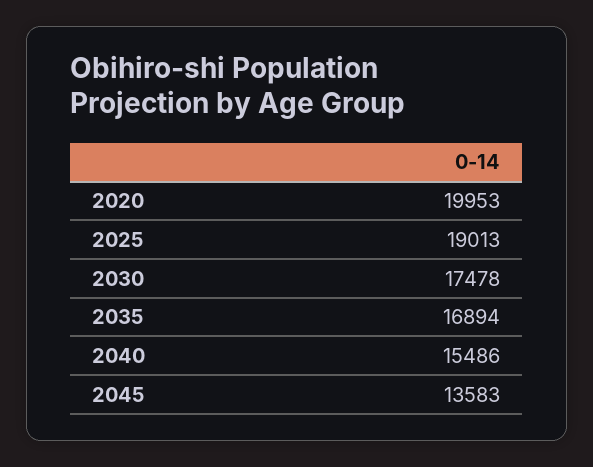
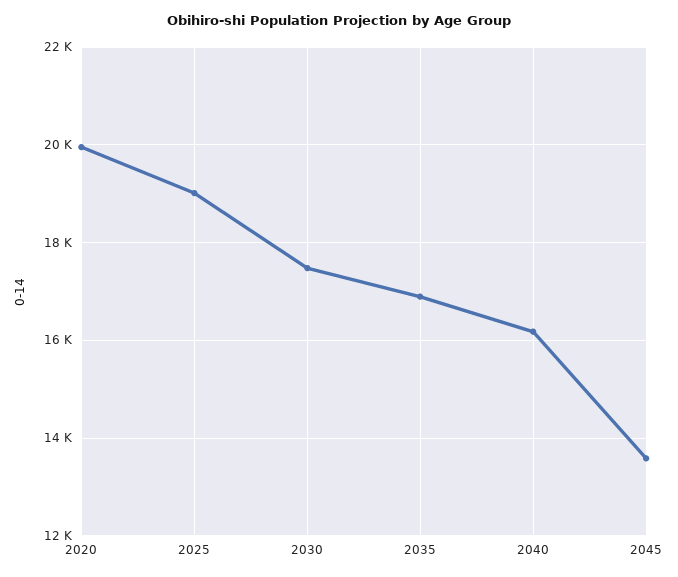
2040: 15486 -> 16200

